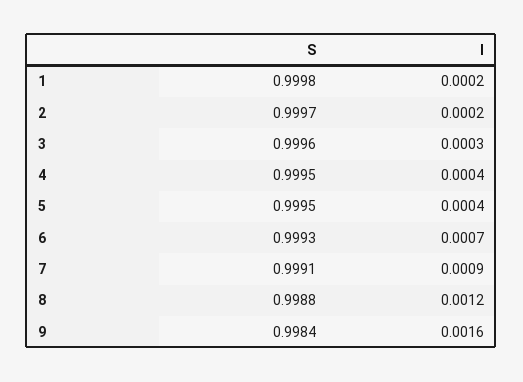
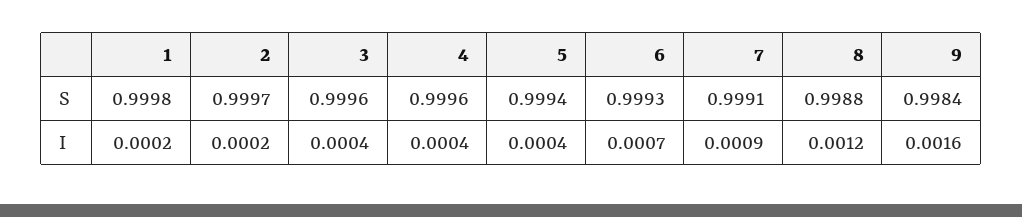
I, 3: 0.0003 -> 0.0004
S, 4: 0.9995 -> 0.9996
S, 5: 0.9995 -> 0.9994

